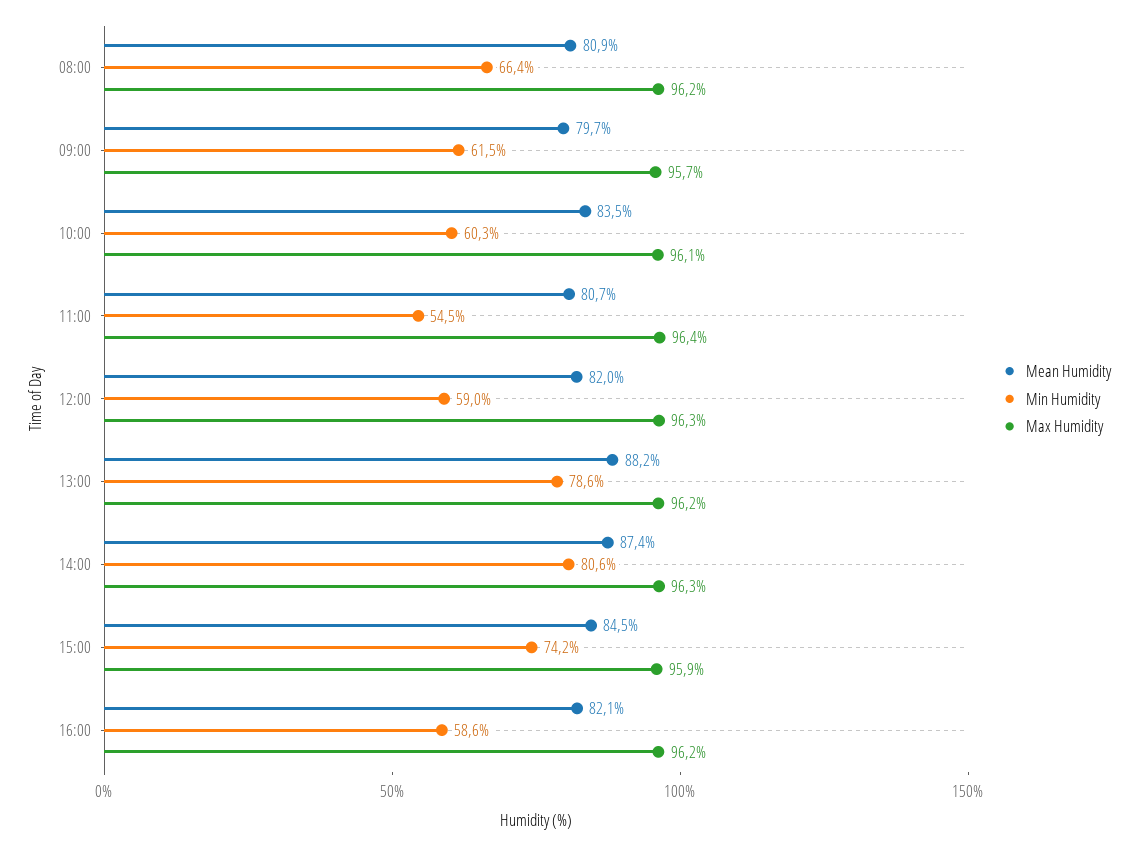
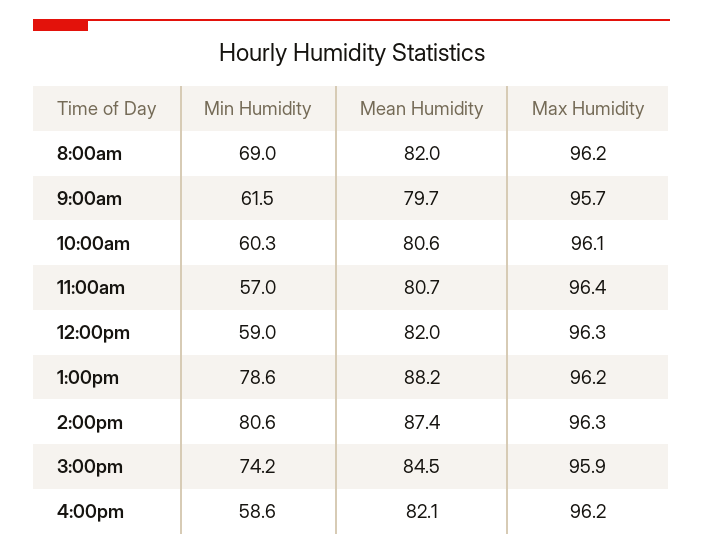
Mean Humidity, 08:00: 80.9 -> 82
Min Humidity, 08:00: 66.4 -> 69
Mean Humidity, 10:00: 83.5 -> 80.6
Min Humidity, 11:00: 54.5 -> 57

